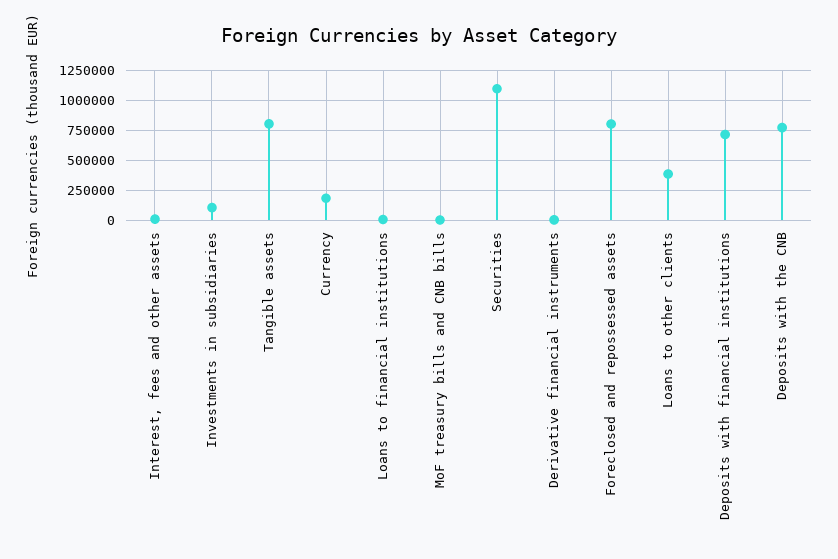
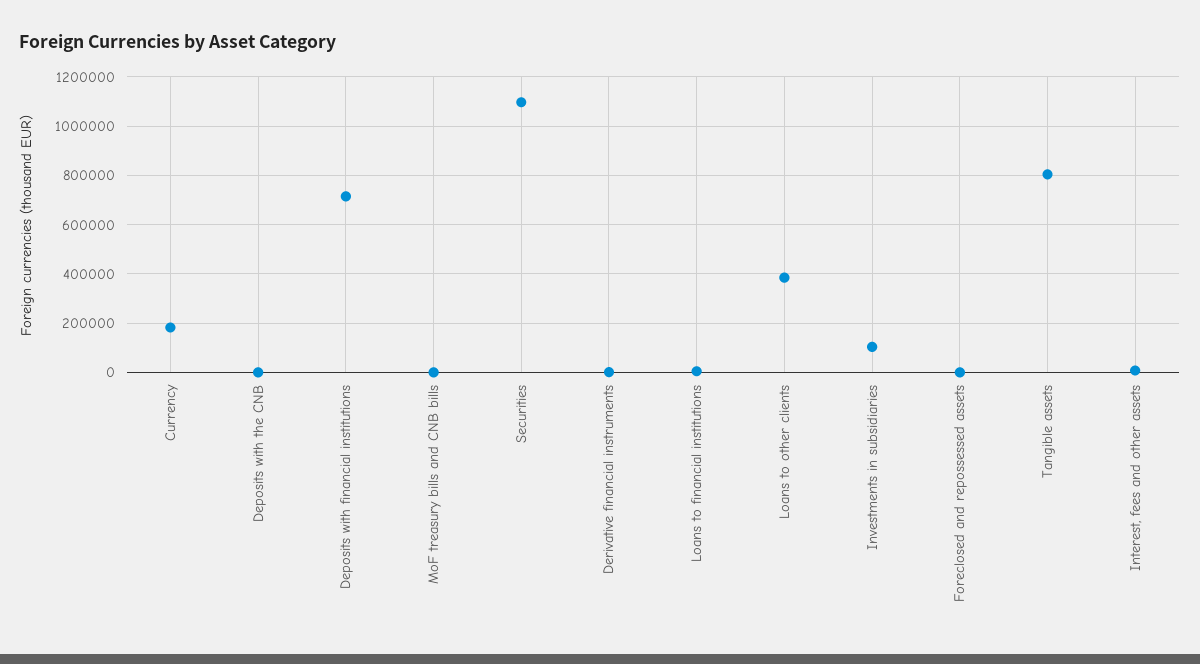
Foreclosed and repossessed assets: 750000 -> 0
Deposits with the CNB: 750000 -> 0

